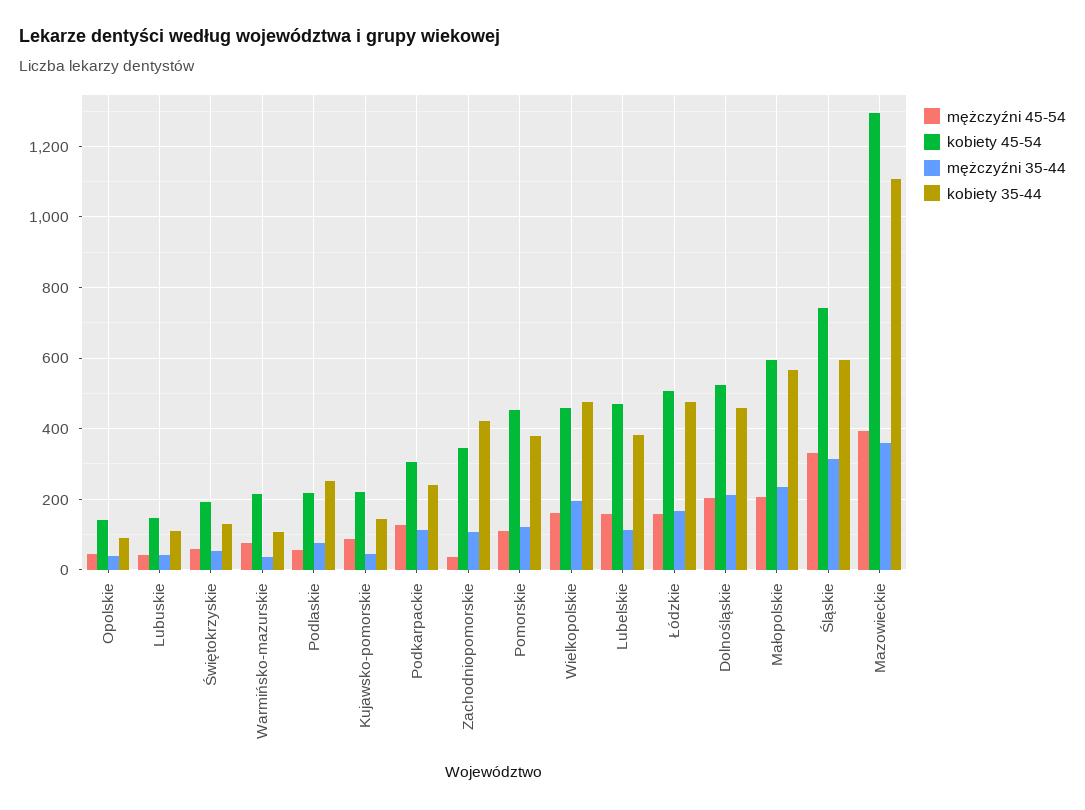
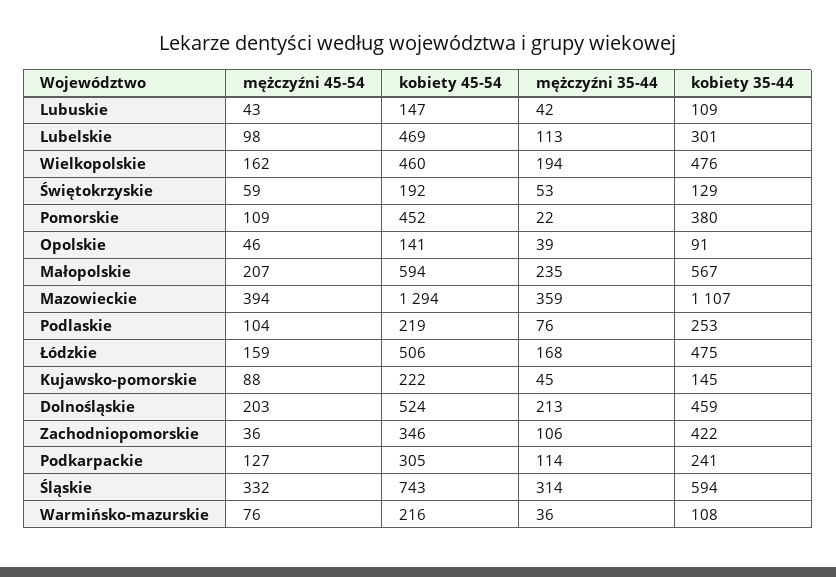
mężczyźni 45-54, Podlaskie: 60 -> 104
mężczyźni 35-44, Pomorskie: 120 -> 22
mężczyźni 45-54, Lubelskie: 160 -> 98
kobiety 35-44, Lubelskie: 380 -> 301

